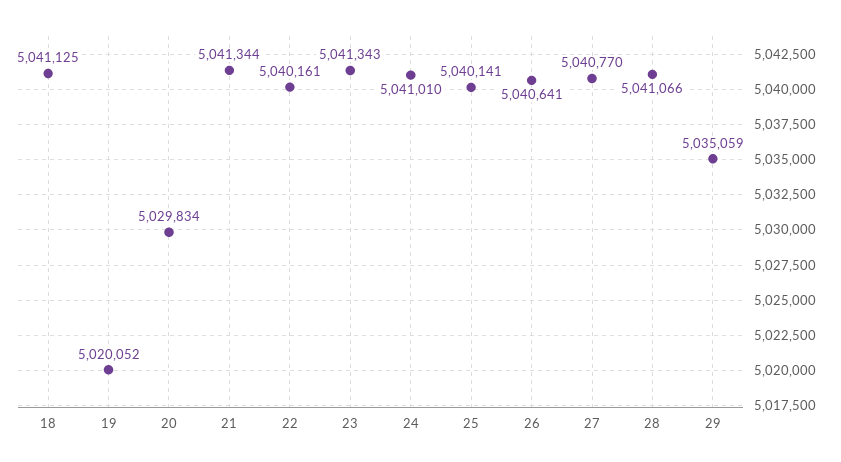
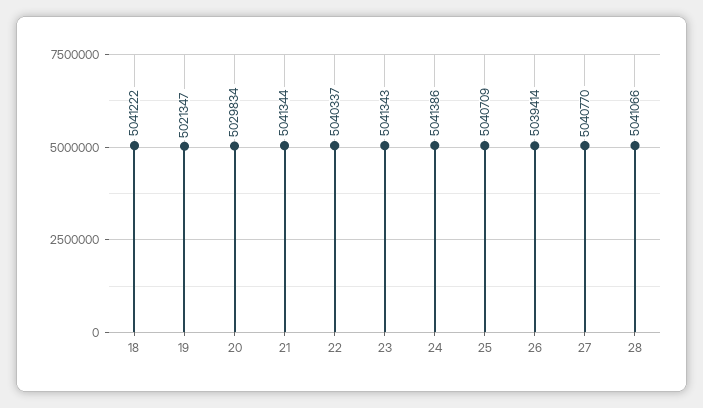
18: 5041125 -> 5041222
19: 5020052 -> 5021347
22: 5040161 -> 5040337
24: 5041010 -> 5041386
25: 5040141 -> 5040709
26: 5040641 -> 5039414
29: 5035059 -> none

